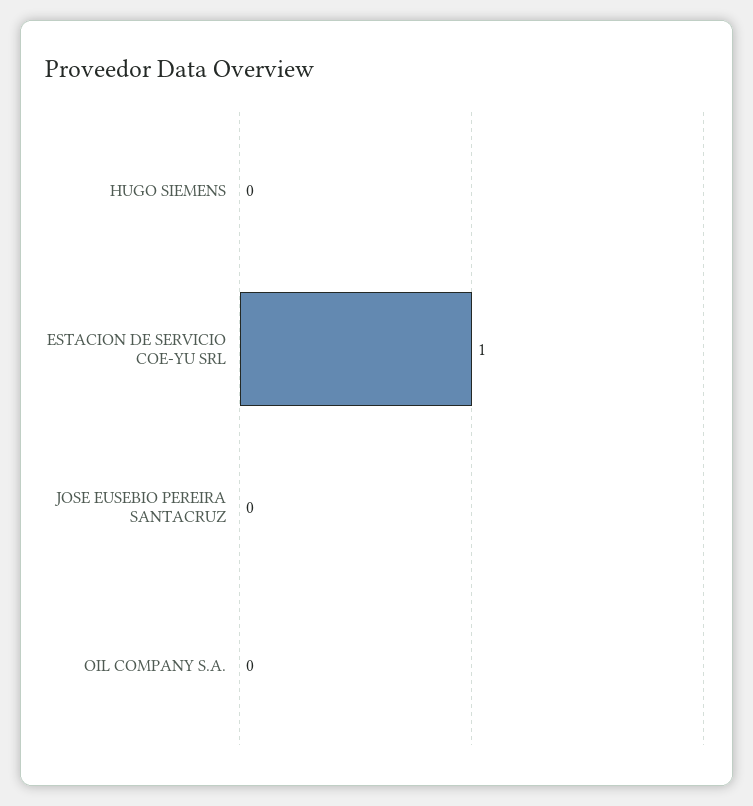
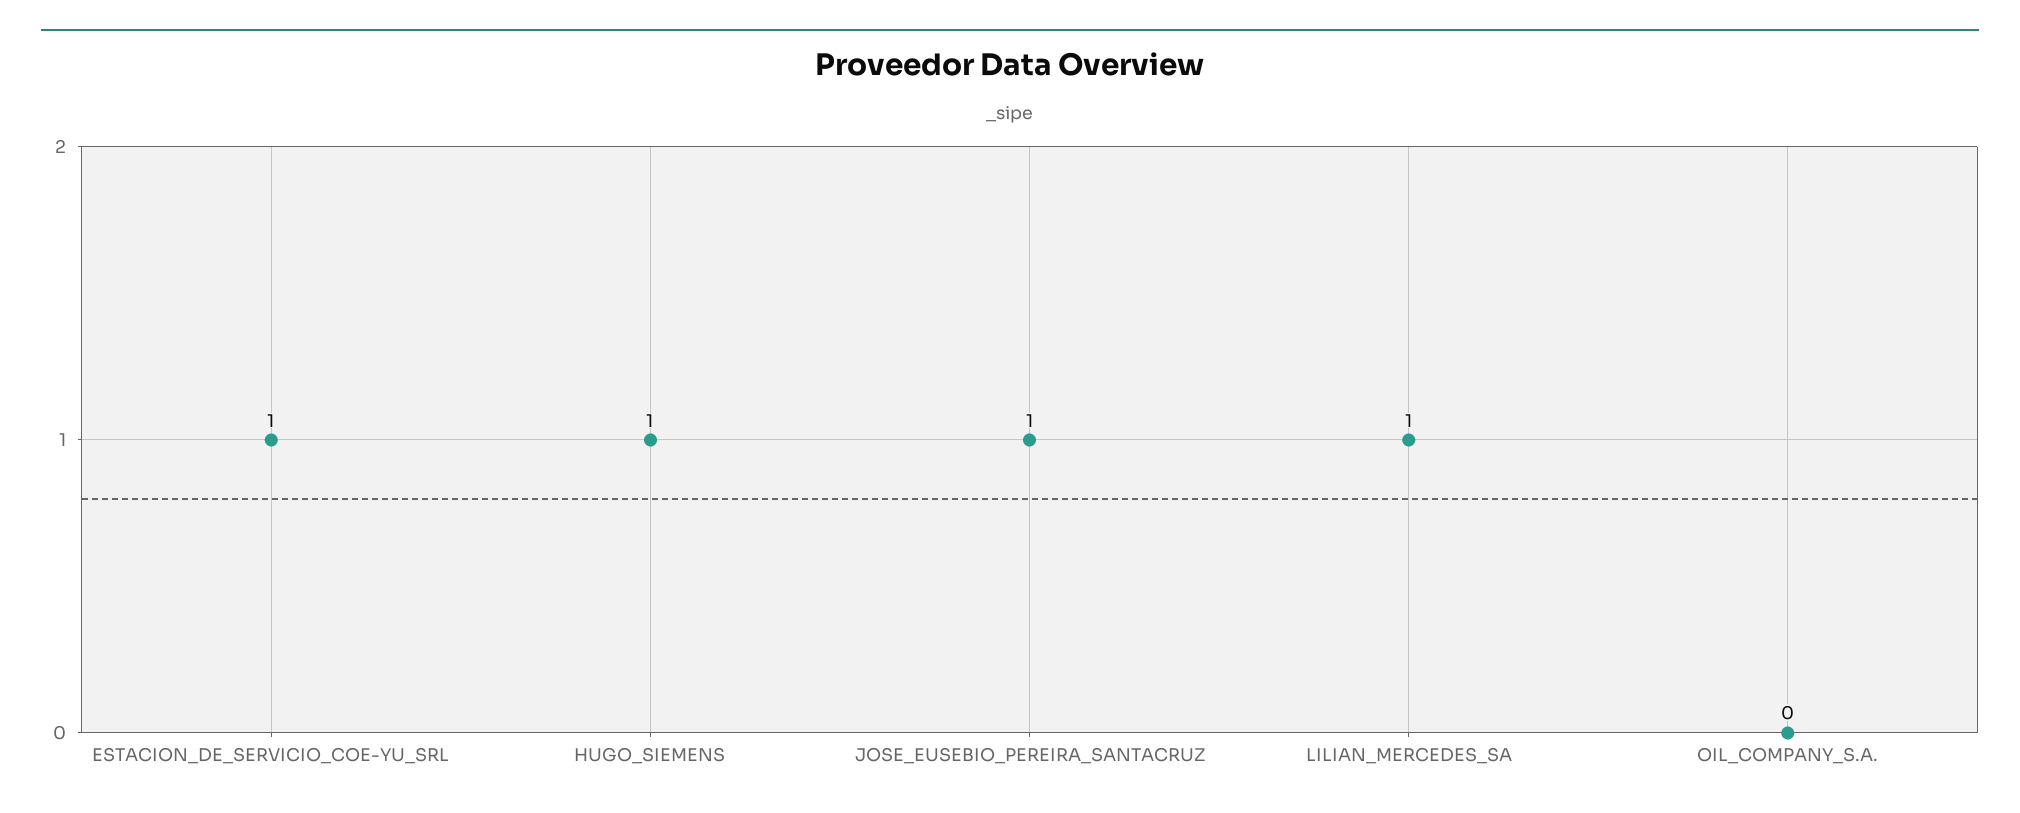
HUGO SIEMENS: 0 -> 1
JOSE EUSEBIO PEREIRA SANTACRUZ: 0 -> 1
LILIAN_MERCEDES_SA: none -> 1

